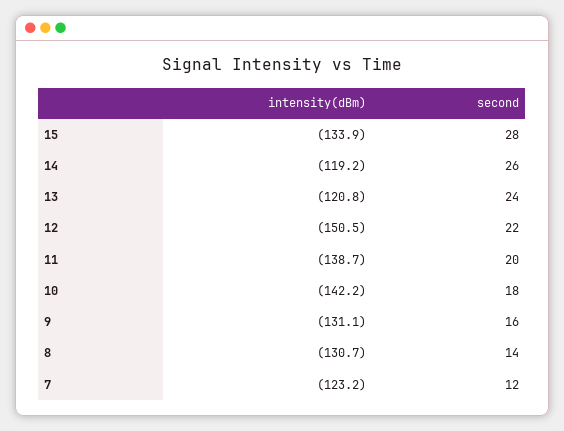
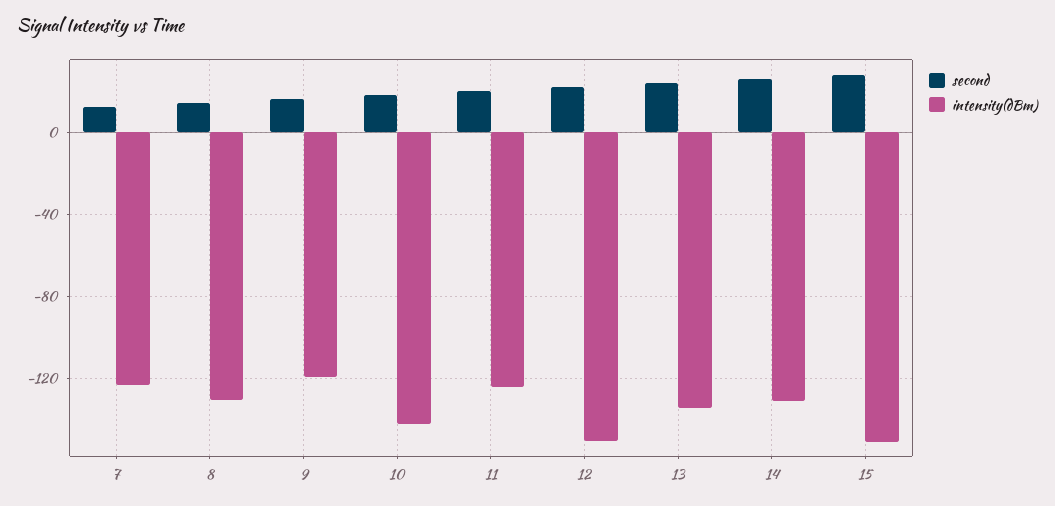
intensity(dBm), 15: -133.9 -> -150
intensity(dBm), 14: -119.2 -> -130
intensity(dBm), 13: -120.8 -> -135
intensity(dBm), 11: -138.7 -> -125
intensity(dBm), 9: -131.1 -> -120

